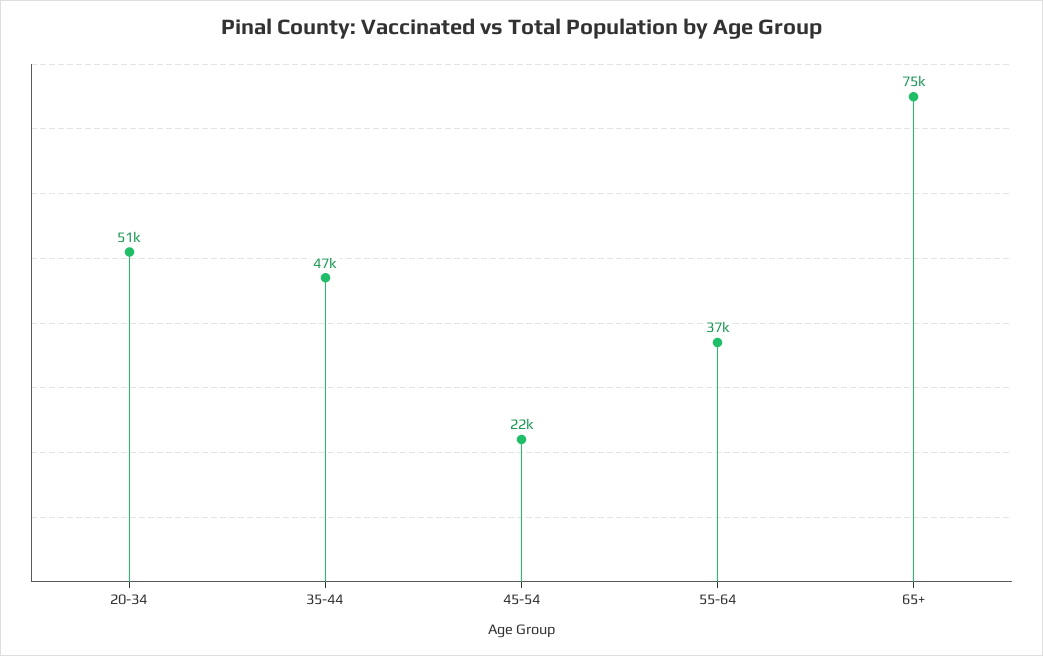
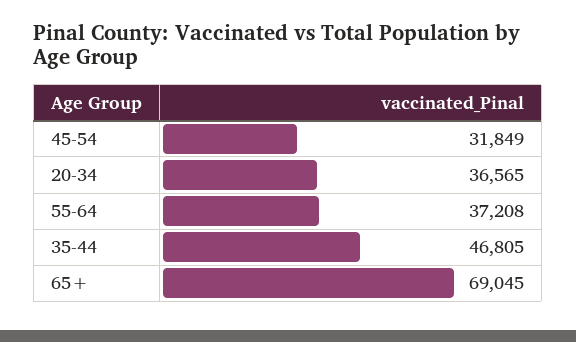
20-34: 51000 -> 36565
45-54: 22000 -> 31849
65+: 75000 -> 69045

